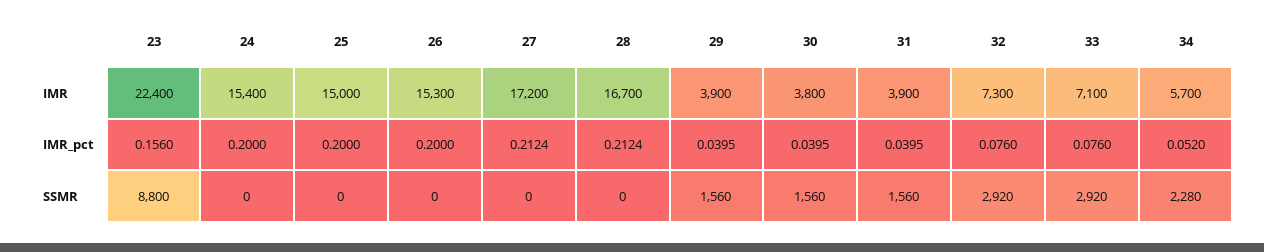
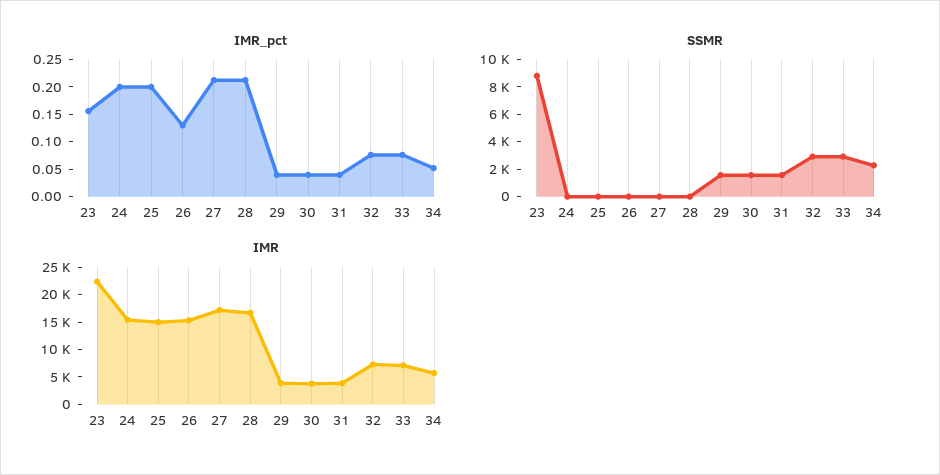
IMR_pct, 26: 0.2 -> 0.125

